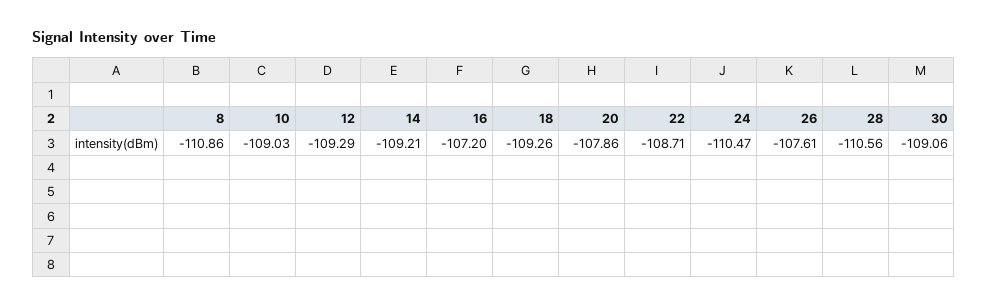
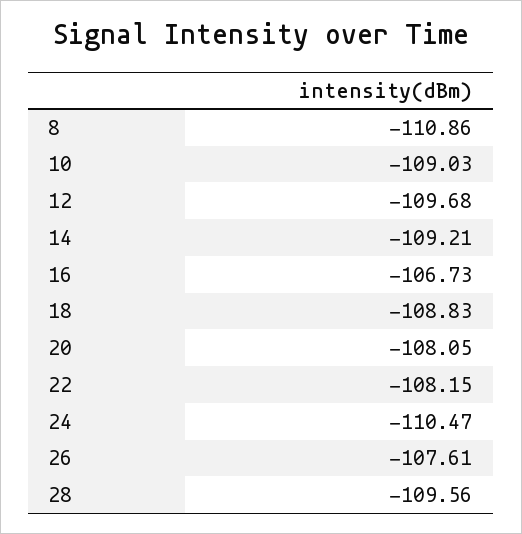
12: -109.29 -> -109.68
16: -107.2 -> -106.73
18: -109.26 -> -108.83
20: -107.86 -> -108.05
22: -108.71 -> -108.15
28: -110.56 -> -109.56
30: -109.06 -> none

